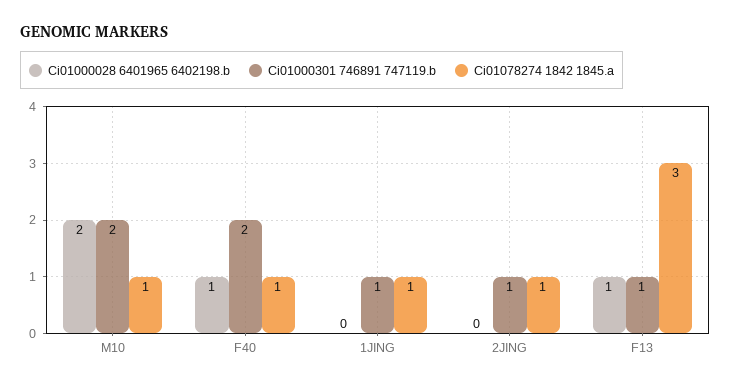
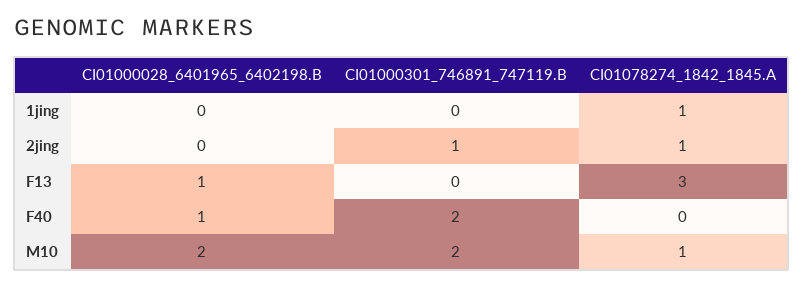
Ci01078274 1842 1845.a, F40: 1 -> 0
Ci01000301 746891 747119.b, 1JING: 1 -> 0
Ci01000301 746891 747119.b, F13: 1 -> 0

